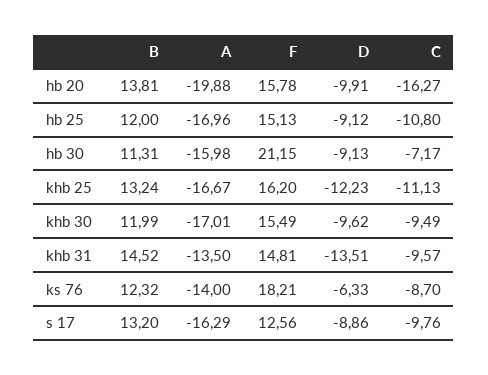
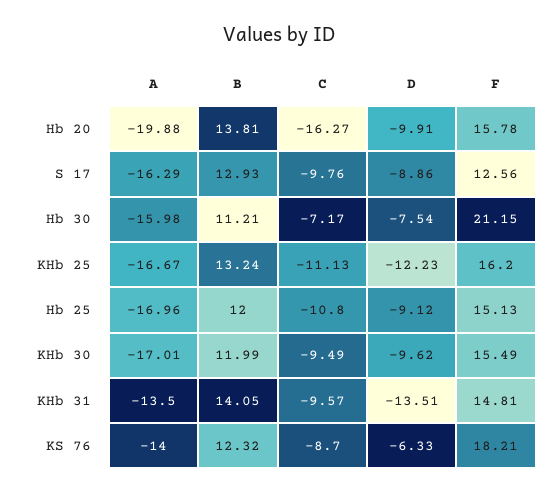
B, hb 30: 11.31 -> 11.21
D, hb 30: -9.13 -> -7.54
B, khb 31: 14.52 -> 14.05
B, s 17: 13.2 -> 12.93

